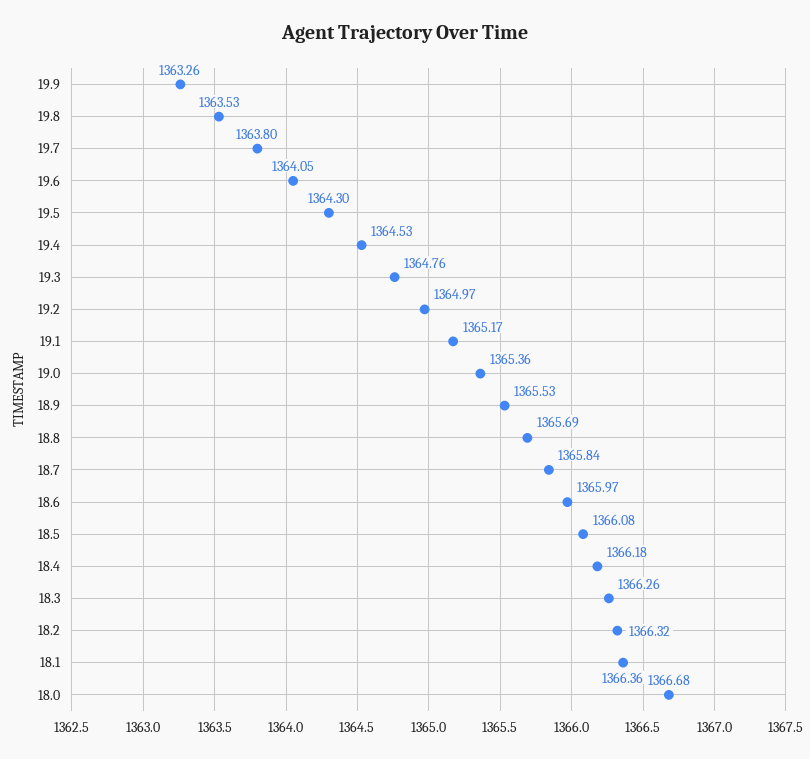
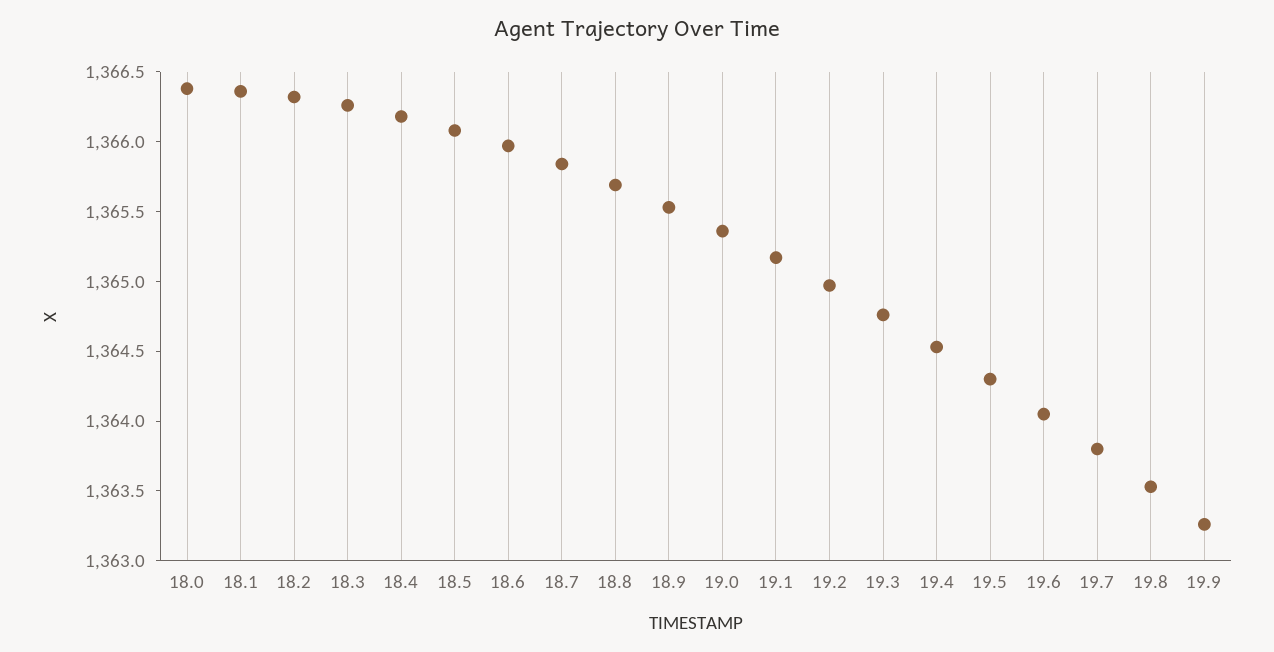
18.0: 1366.68 -> 1366.4

